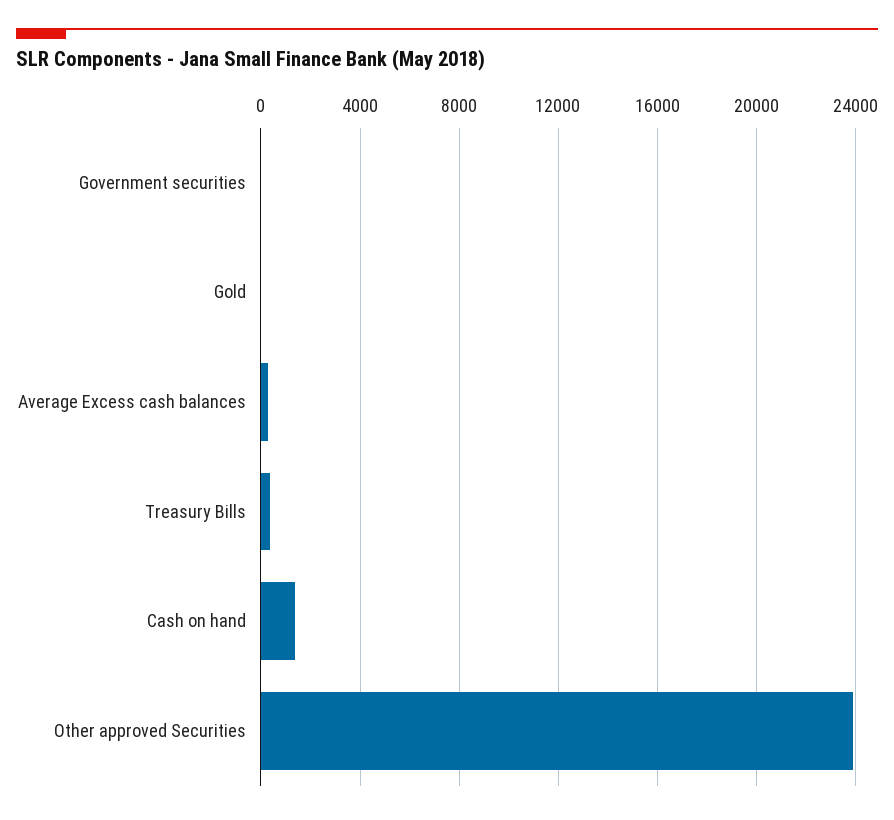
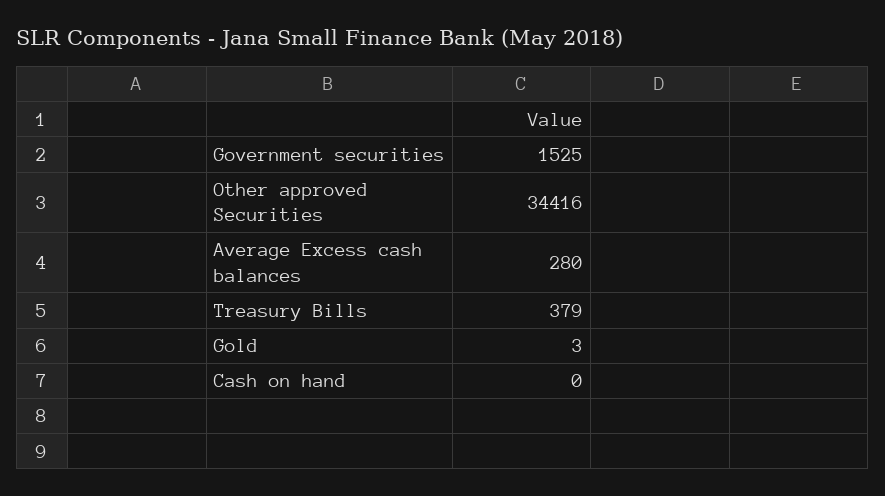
Government securities: 0 -> 1525
Cash on hand: 1500 -> 0
Other approved Securities: 24000 -> 34416

